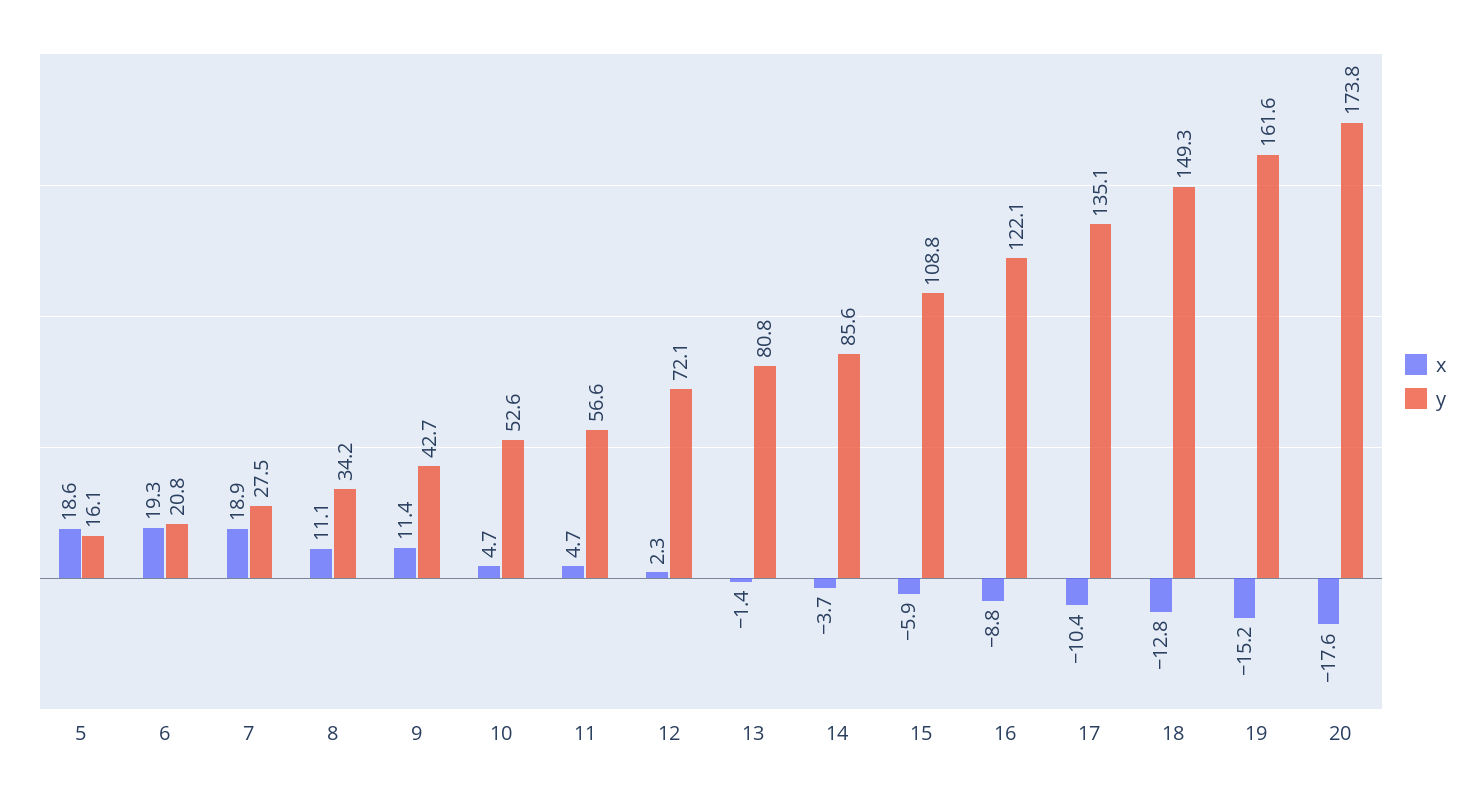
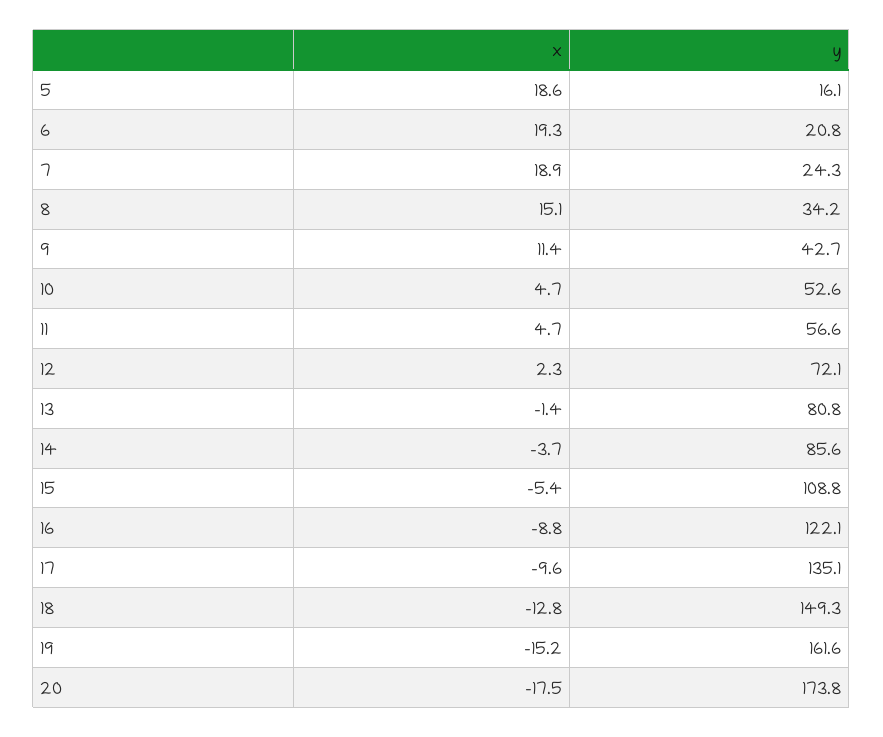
y, 7: 27.5 -> 24.3
x, 8: 11.1 -> 15.1
x, 15: -5.9 -> -5.4
x, 17: -10.4 -> -9.6
x, 20: -17.6 -> -17.5

